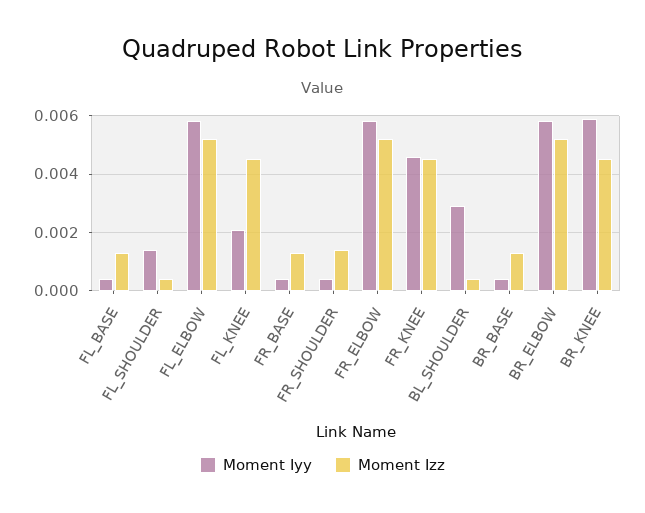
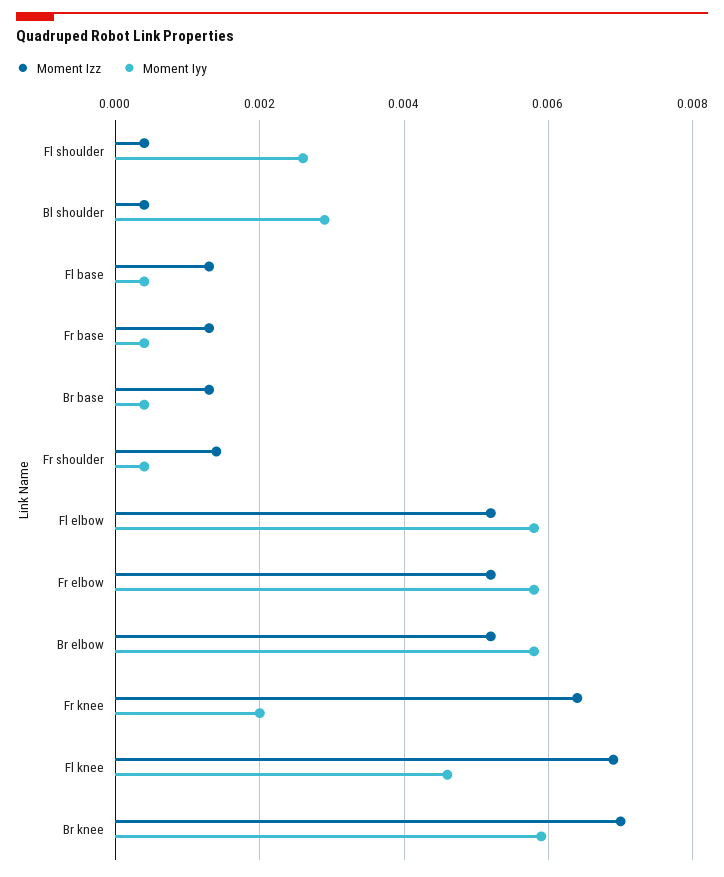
Moment Iyy, FL_SHOULDER: 0.0015 -> 0.0025
Moment Iyy, FL_KNEE: 0.002 -> 0.0045
Moment Izz, FL_KNEE: 0.0045 -> 0.007
Moment Iyy, FR_KNEE: 0.0045 -> 0.002
Moment Izz, FR_KNEE: 0.0045 -> 0.0065
Moment Izz, BR_KNEE: 0.0045 -> 0.007

